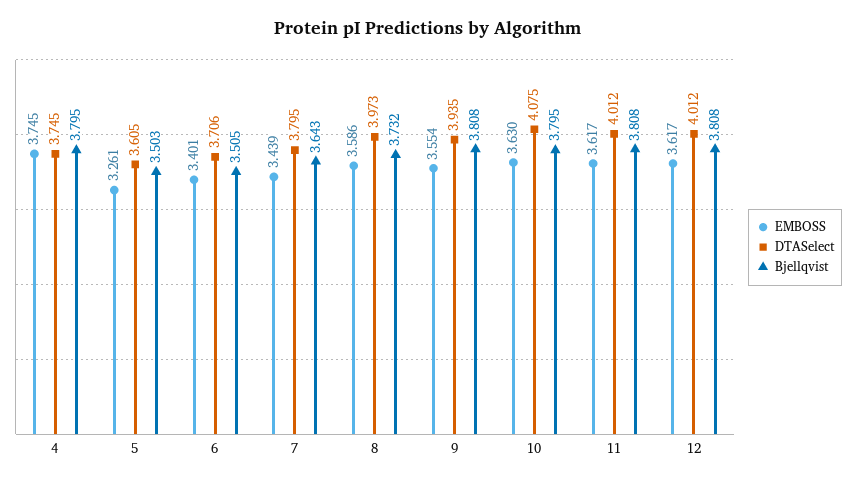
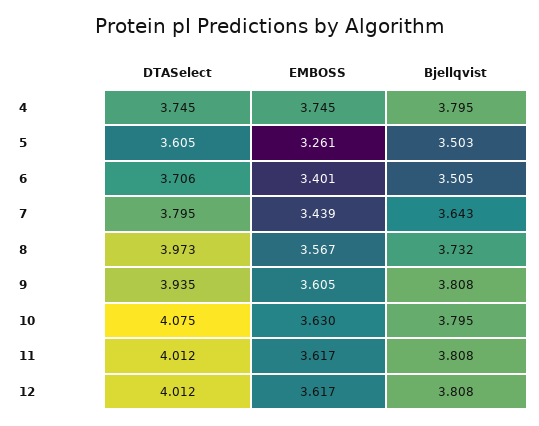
EMBOSS, 8: 3.586 -> 3.567
EMBOSS, 9: 3.554 -> 3.605

